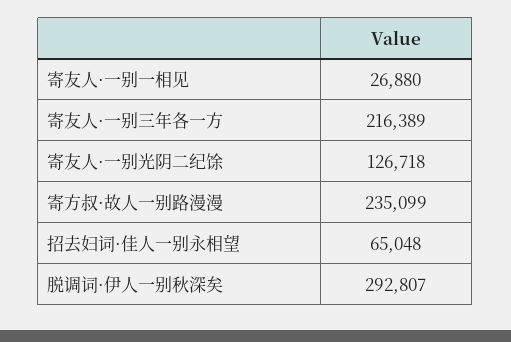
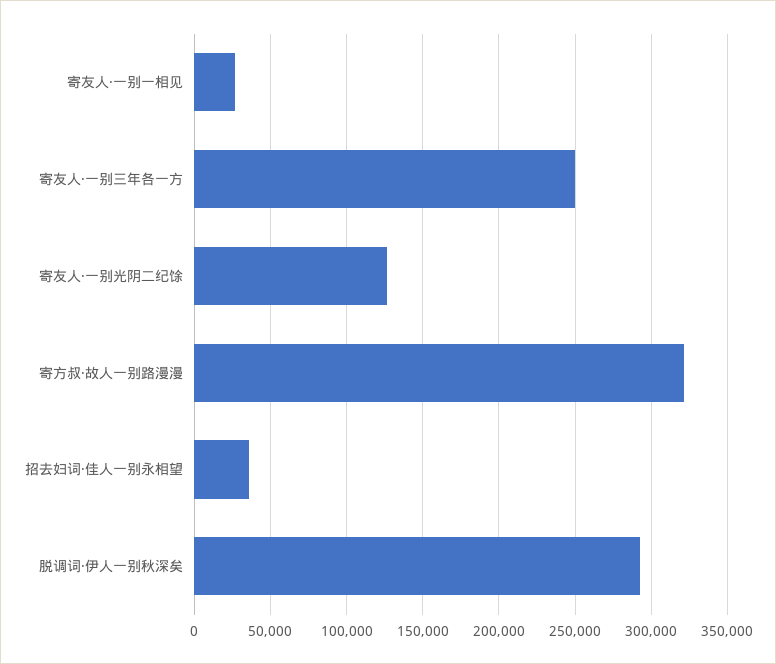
寄友人·一别三年各一方: 216389 -> 250000
寄方叔·故人一别路漫漫: 235099 -> 320000
招去妇词·佳人一别永相望: 65048 -> 35000

